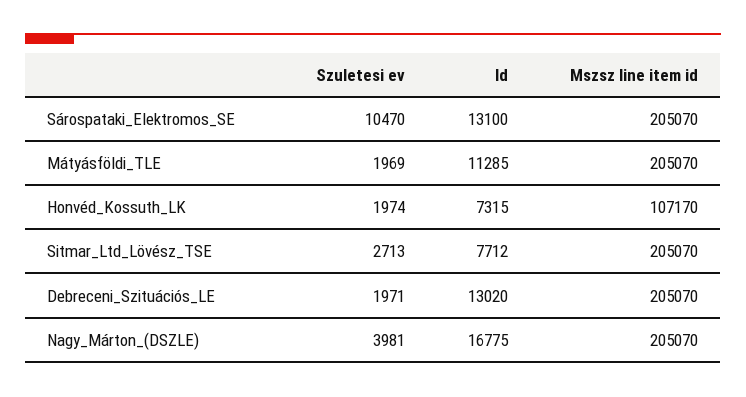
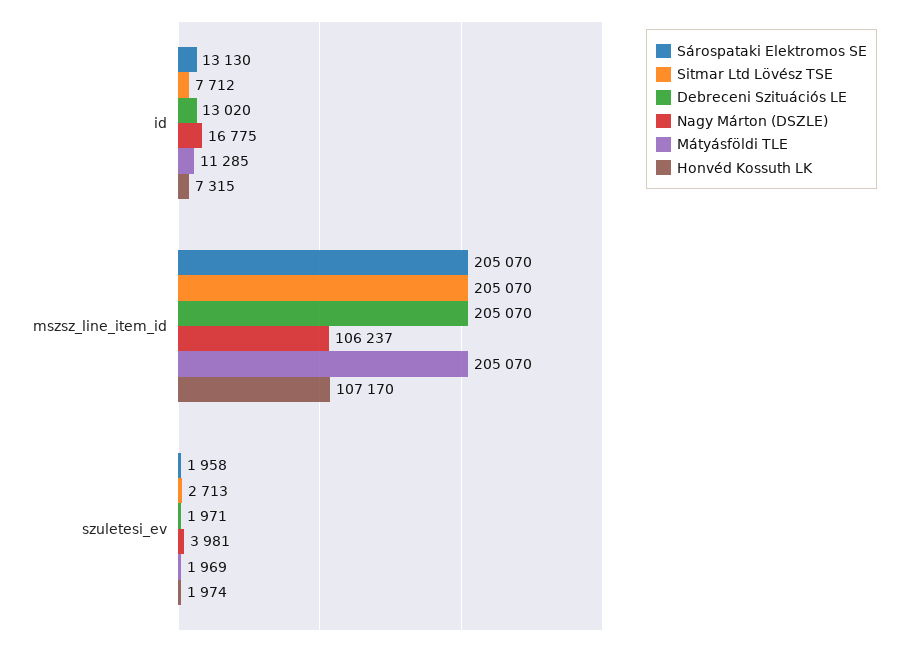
Sárospataki_Elektromos_SE, Szuletesi ev: 10470 -> 1958
Sárospataki_Elektromos_SE, Id: 13100 -> 13130
Nagy_Márton_(DSZLE), Mszsz line item id: 205070 -> 106237

